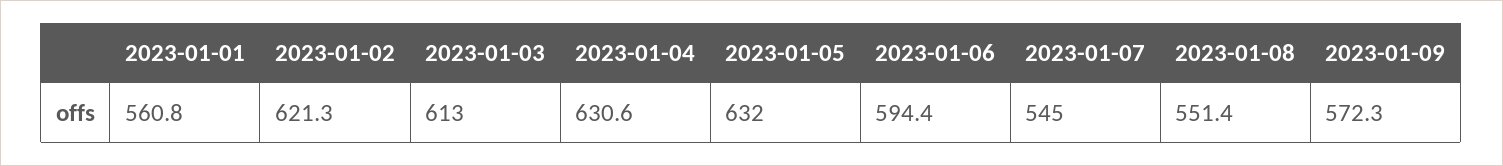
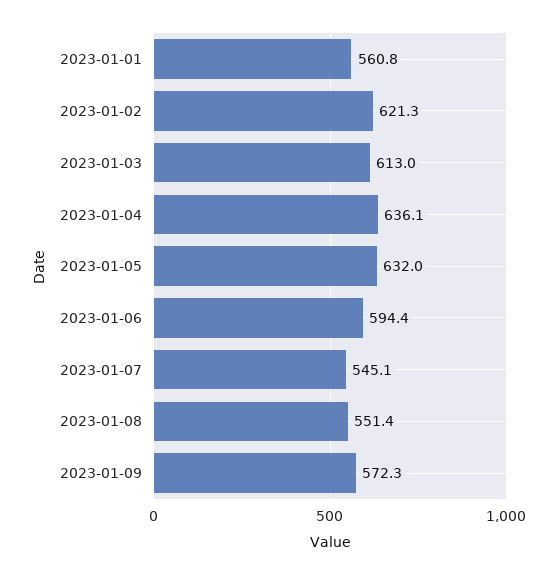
2023-01-04: 630.6 -> 636.1
2023-01-07: 545 -> 545.1

